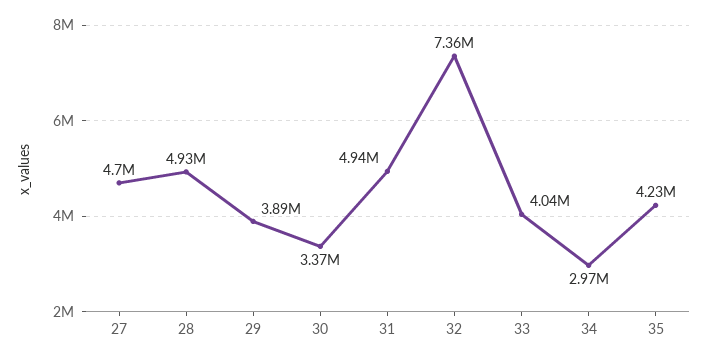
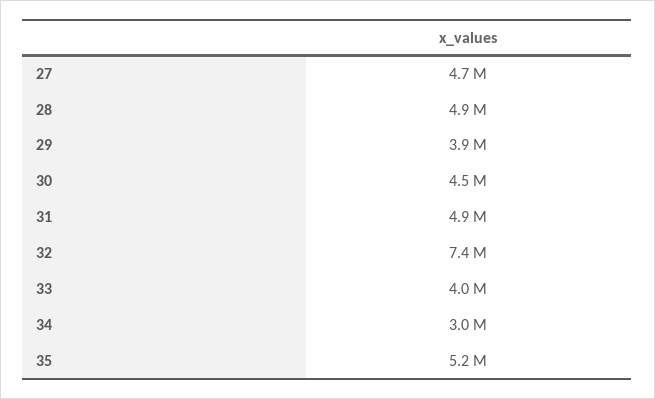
30: 3370000 -> 4500000
35: 4230000 -> 5200000

